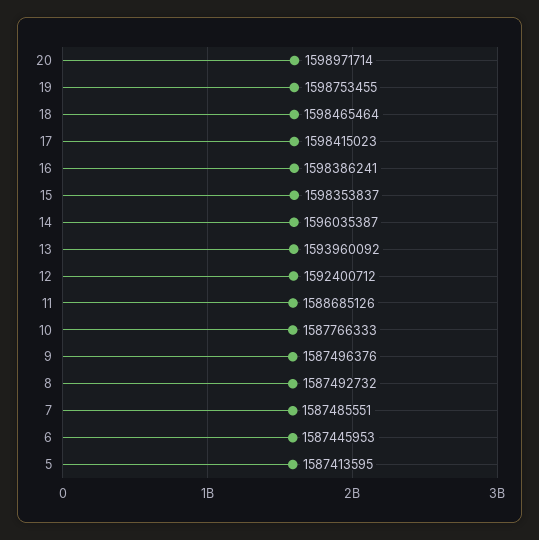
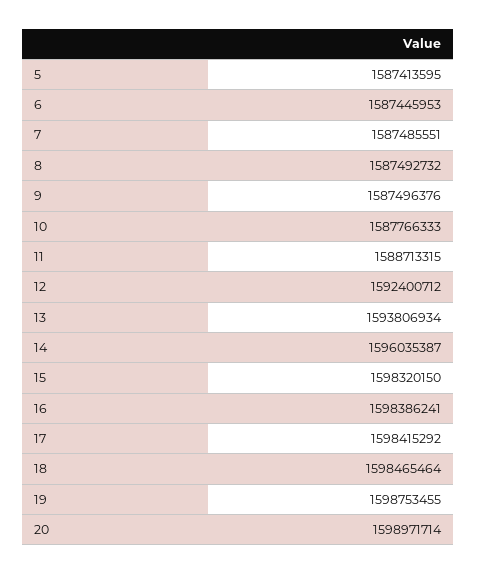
17: 1598415023 -> 1598415292
15: 1598353837 -> 1598320150
13: 1593960092 -> 1593806934
11: 1588685126 -> 1588713315

